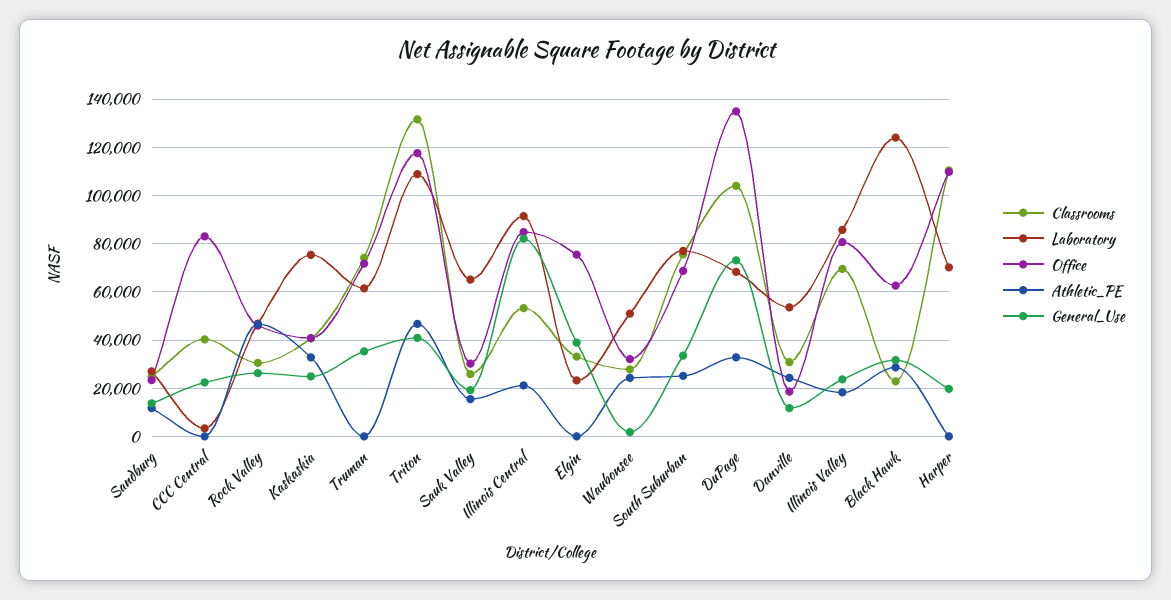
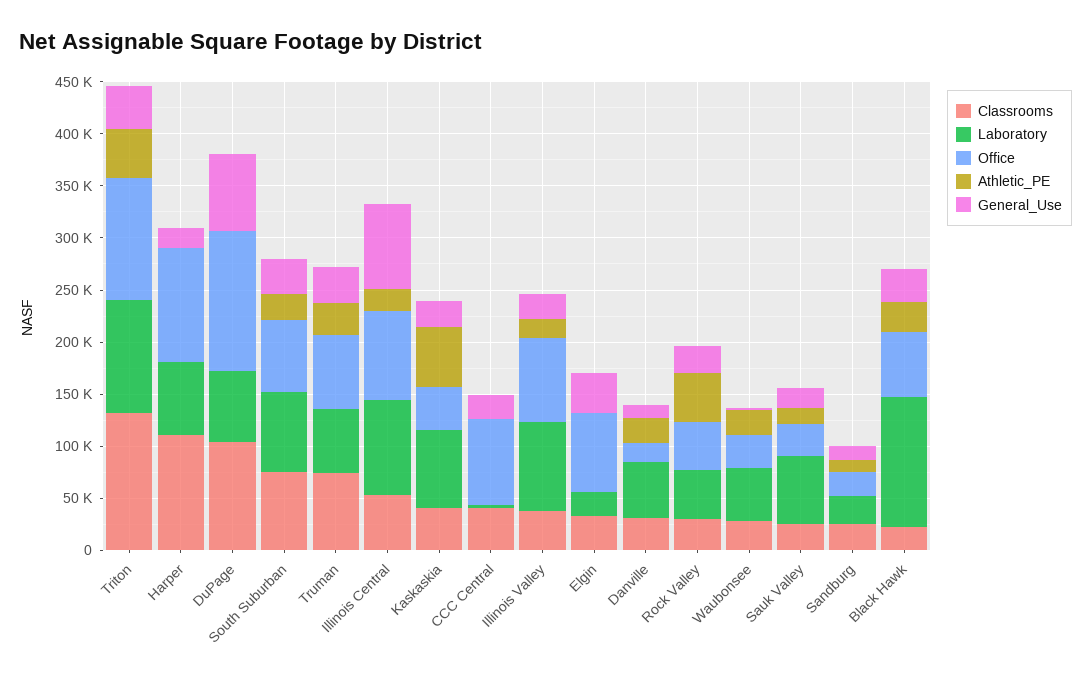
Athletic_PE, Kaskaskia: 32500 -> 60000
Athletic_PE, Truman: 0 -> 30000
Athletic_PE, DuPage: 32500 -> 0
Classrooms, Illinois Valley: 70000 -> 40000

